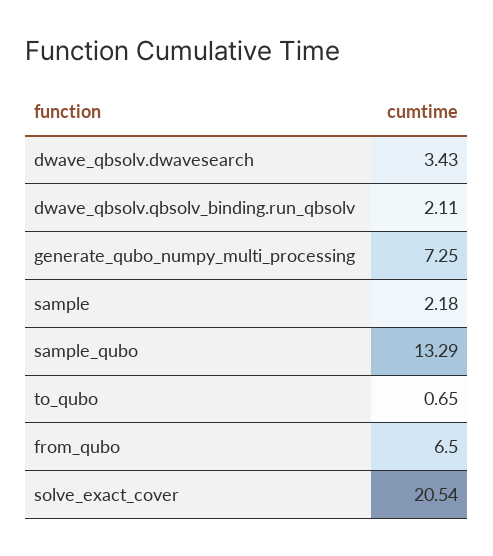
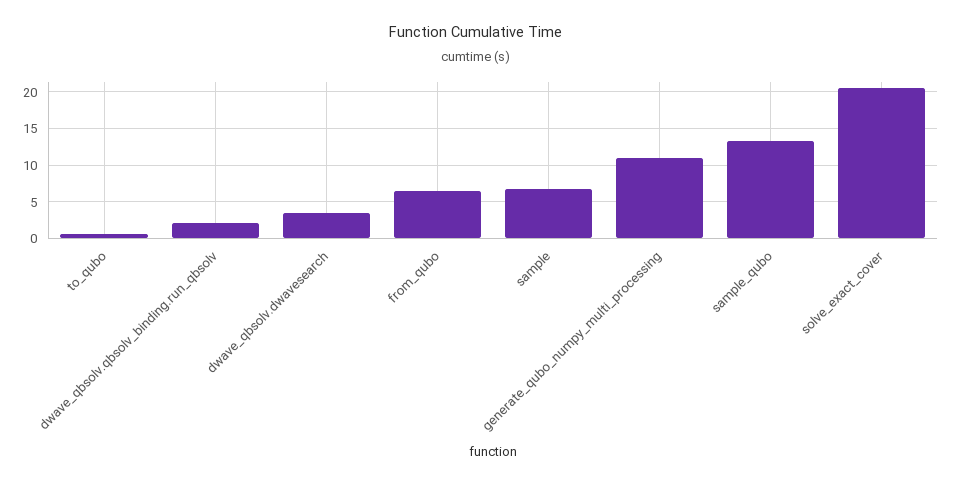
generate_qubo_numpy_multi_processing: 7.25 -> 11
sample: 2.18 -> 7

